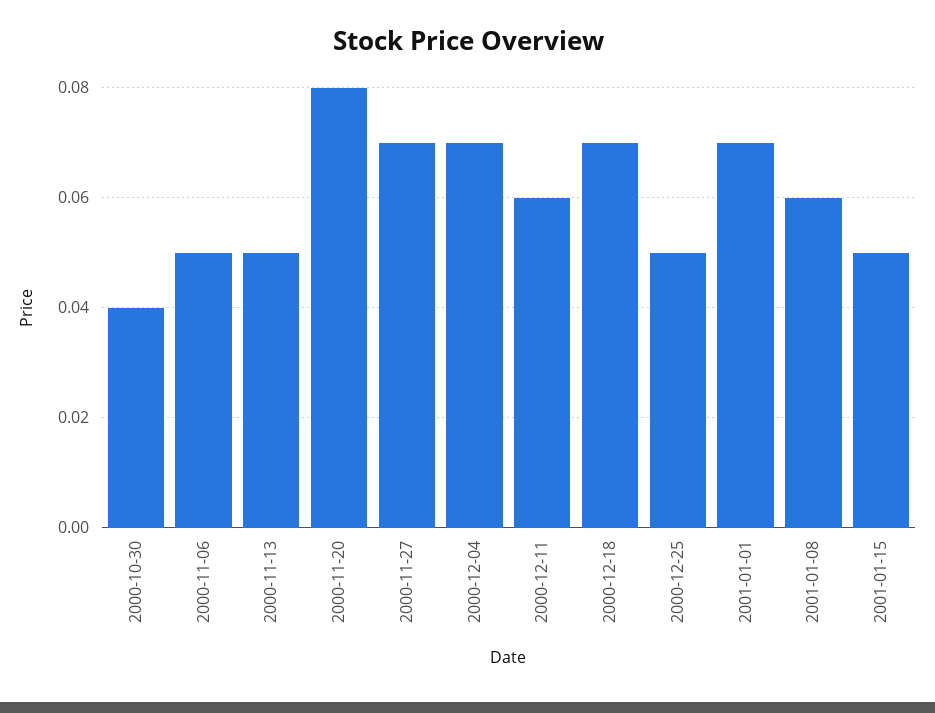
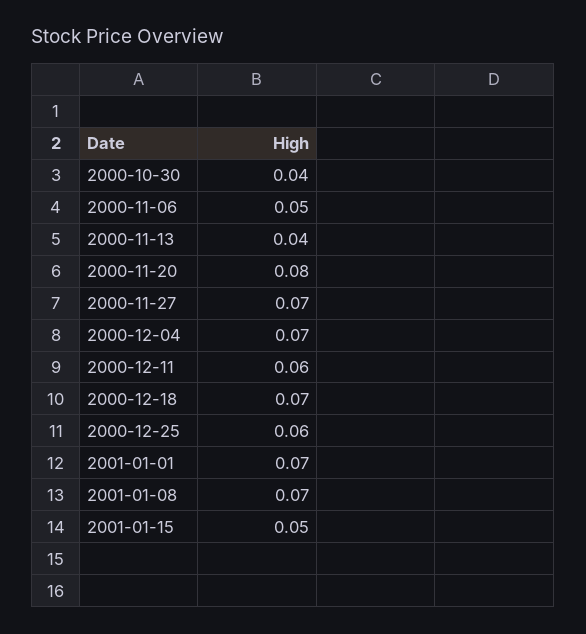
2000-11-13: 0.05 -> 0.04
2000-12-25: 0.05 -> 0.06
2001-01-08: 0.06 -> 0.07

